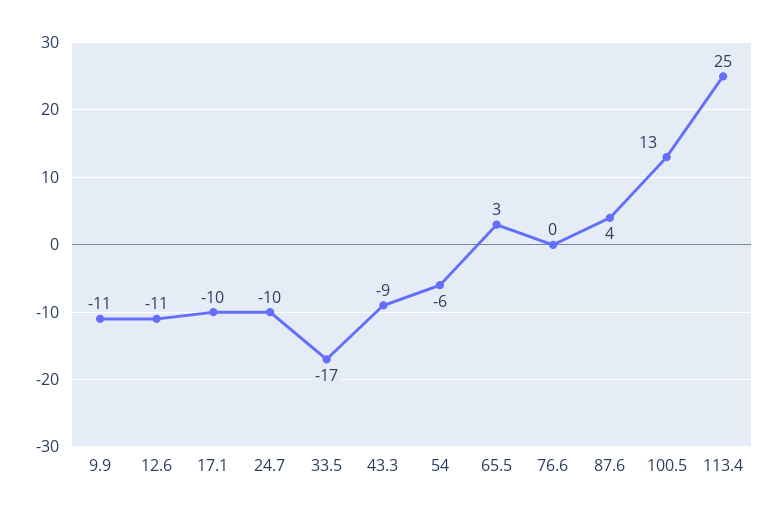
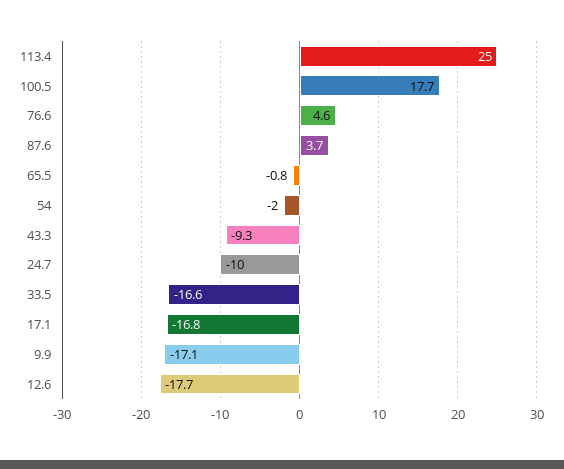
9.9: -11 -> -17.1
12.6: -11 -> -17.7
17.1: -10 -> -16.8
54: -6 -> -2
65.5: 3 -> -0.8
76.6: 0 -> 4.6
100.5: 13 -> 17.7

